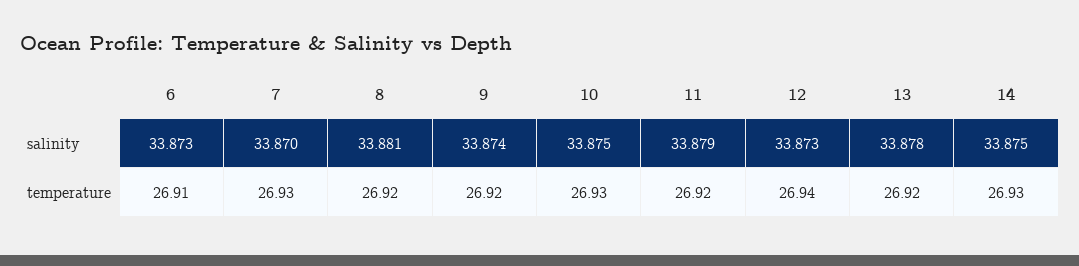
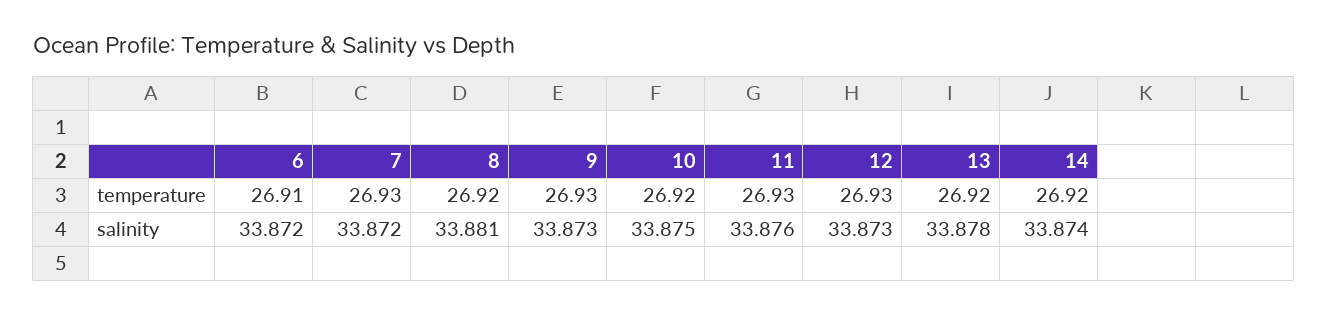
6, salinity: 33.873 -> 33.872
7, salinity: 33.87 -> 33.872
9, salinity: 33.874 -> 33.873
11, salinity: 33.879 -> 33.876
14, salinity: 33.875 -> 33.874
9, temperature: 26.92 -> 26.93
10, temperature: 26.93 -> 26.92
11, temperature: 26.92 -> 26.93
12, temperature: 26.94 -> 26.93
14, temperature: 26.93 -> 26.92

